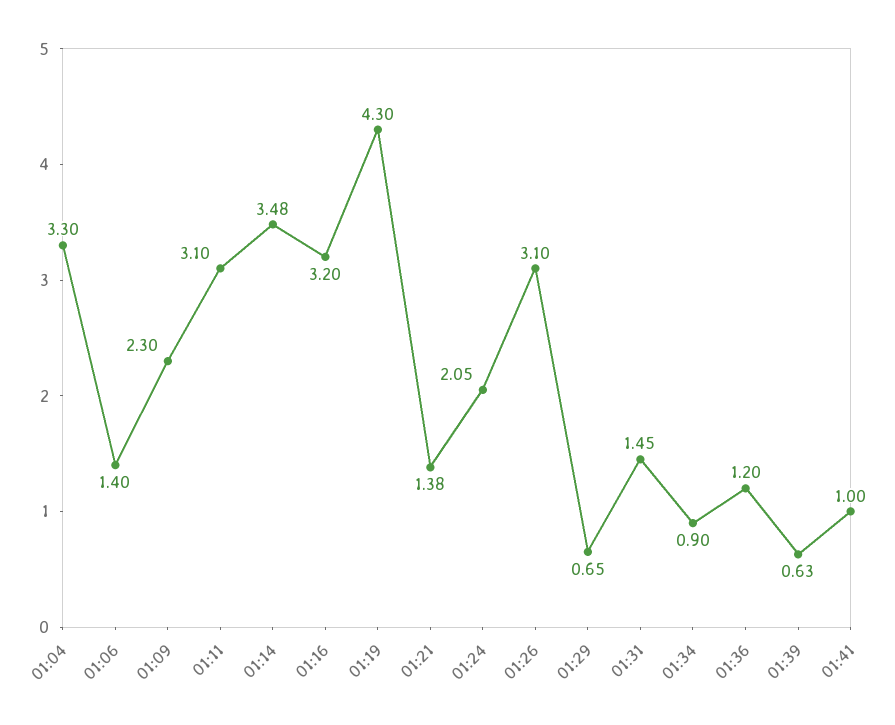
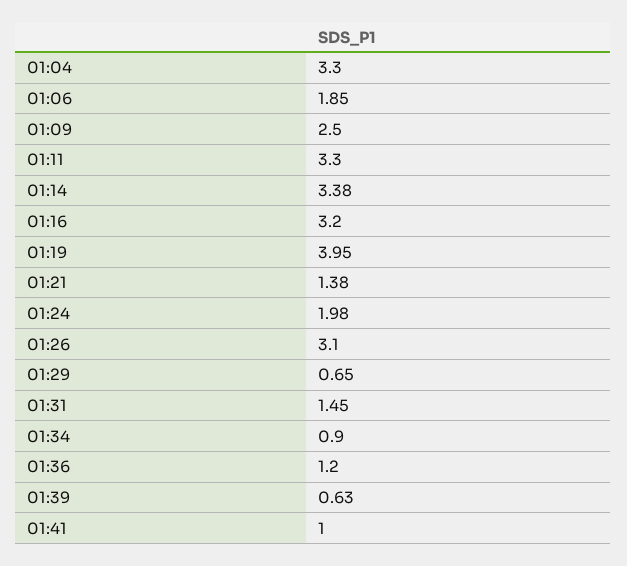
01:06: 1.4 -> 1.85
01:09: 2.3 -> 2.5
01:11: 3.1 -> 3.3
01:14: 3.48 -> 3.38
01:19: 4.3 -> 3.95
01:24: 2.05 -> 1.98

